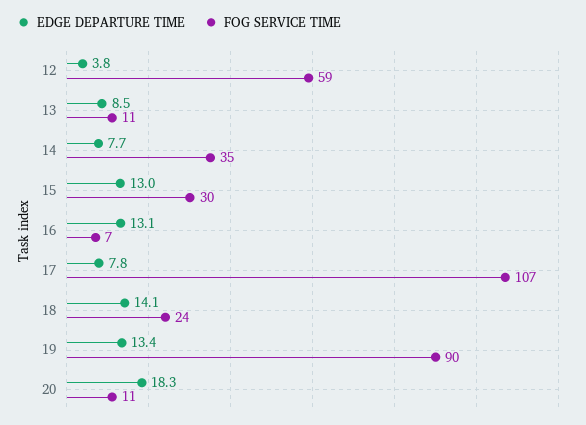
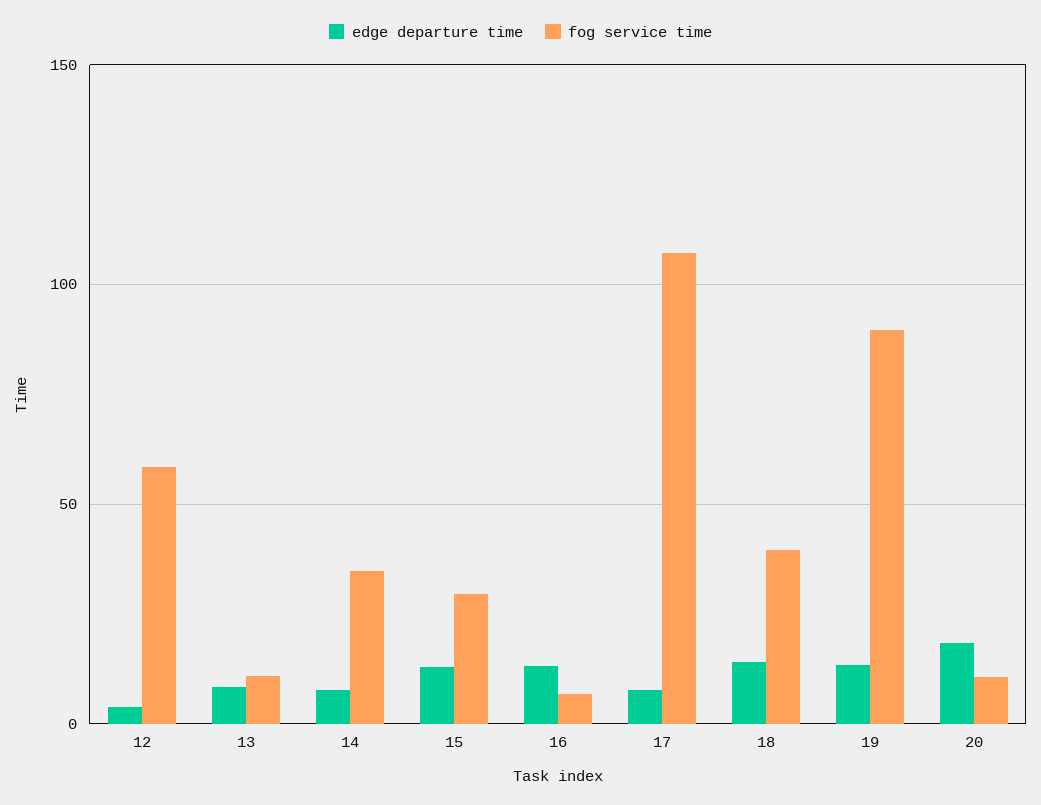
FOG SERVICE TIME, 18: 24 -> 40

